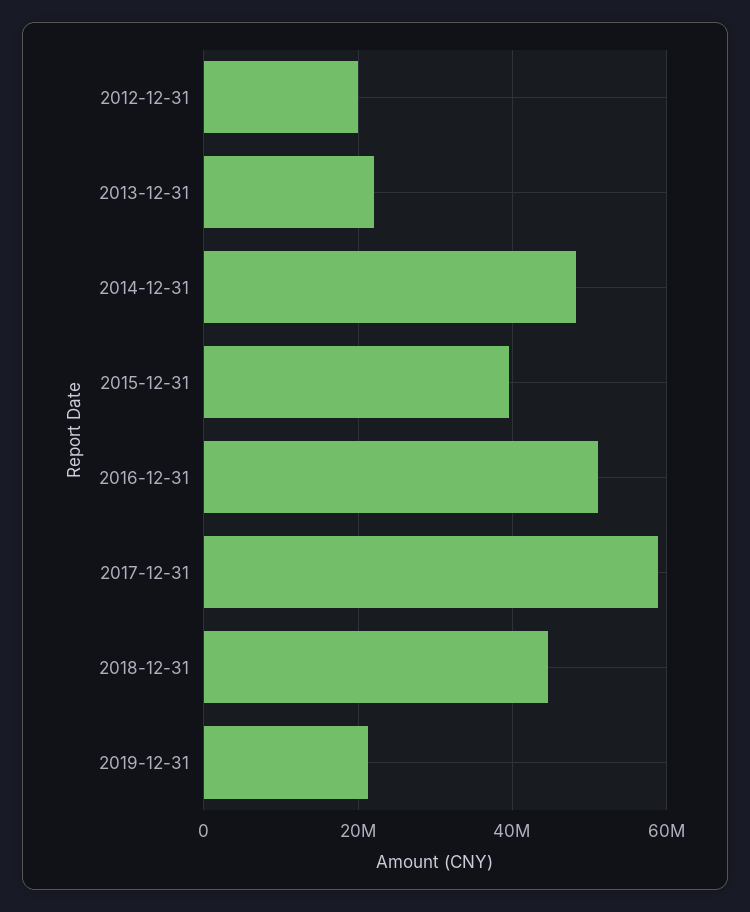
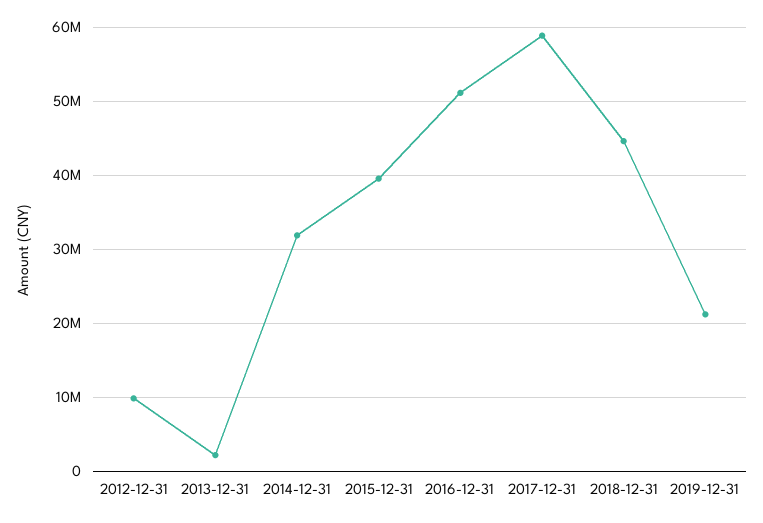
2012-12-31: 20000000 -> 10000000
2013-12-31: 22000000 -> 2000000
2014-12-31: 48000000 -> 32000000

